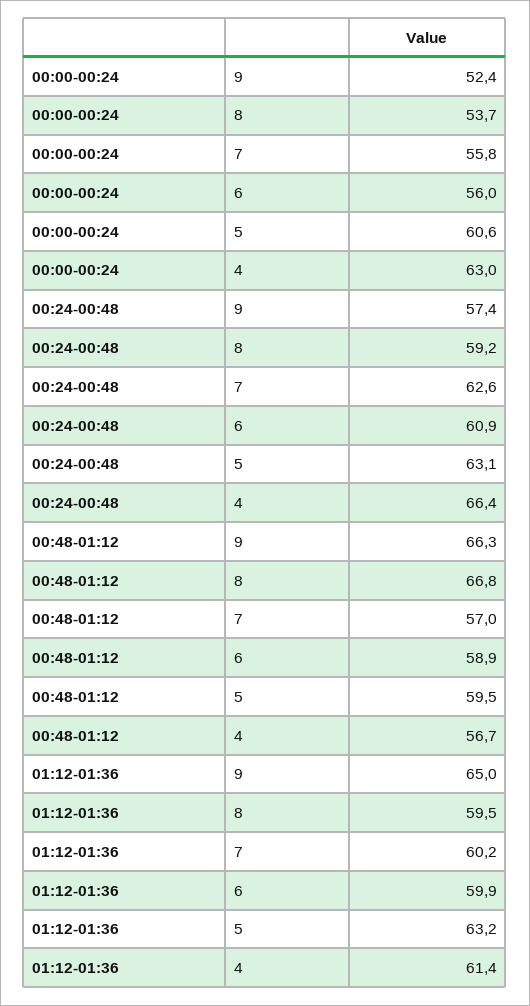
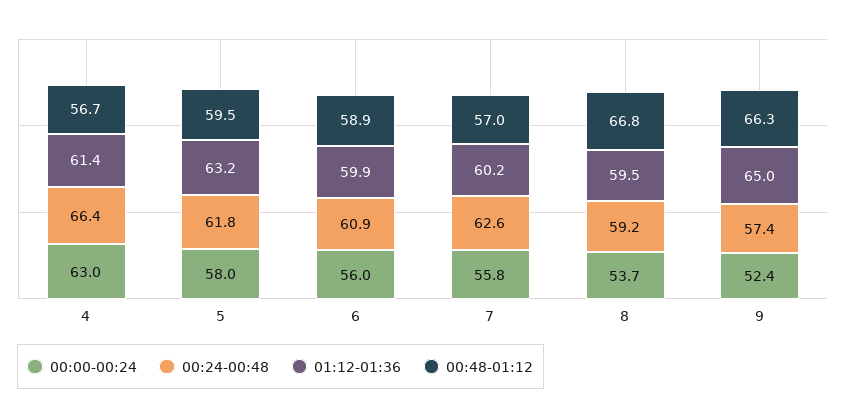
00:00-00:24, 5: 60.6 -> 58
00:24-00:48, 5: 63.1 -> 61.8

